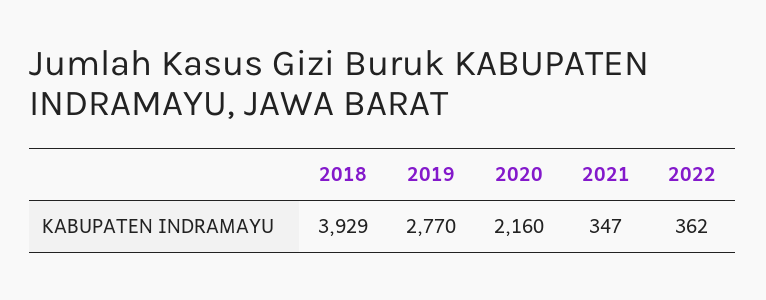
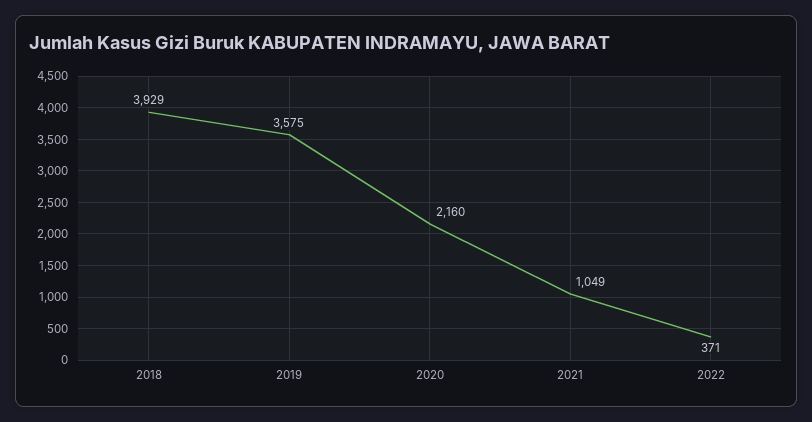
2019: 2770 -> 3575
2021: 347 -> 1049
2022: 362 -> 371

